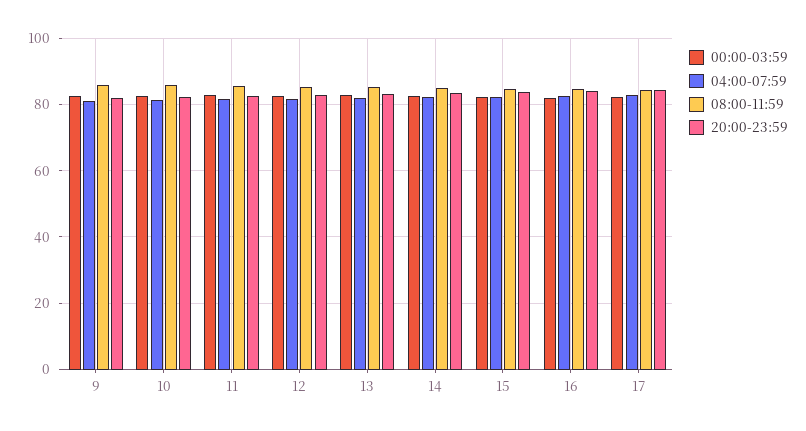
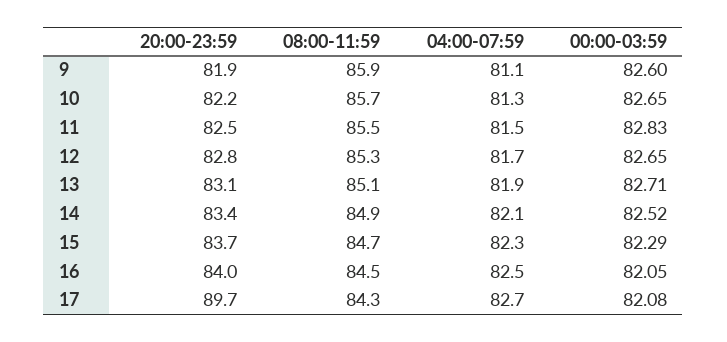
20:00-23:59, 17: 84 -> 89.7

